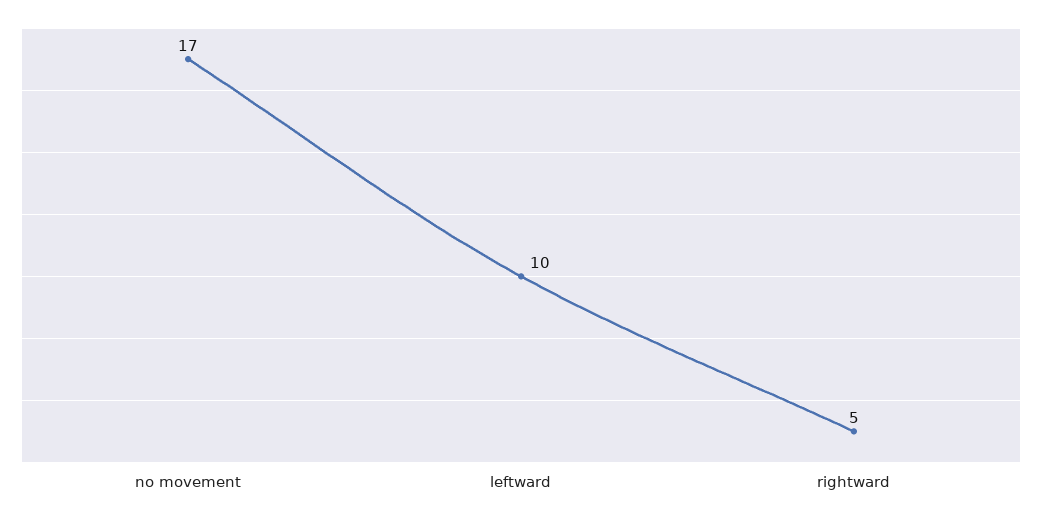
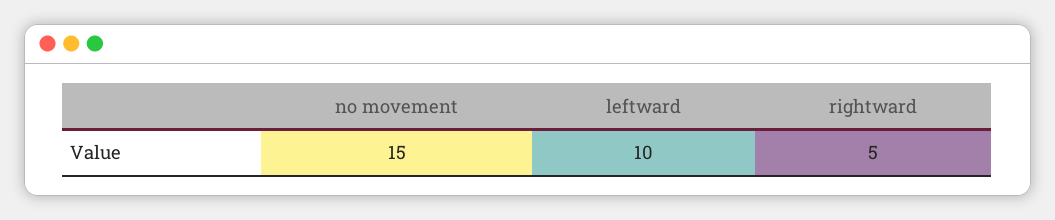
no movement: 17 -> 15

